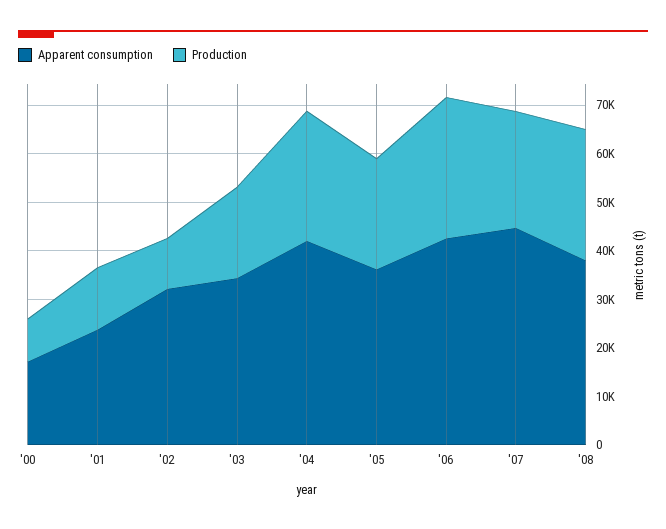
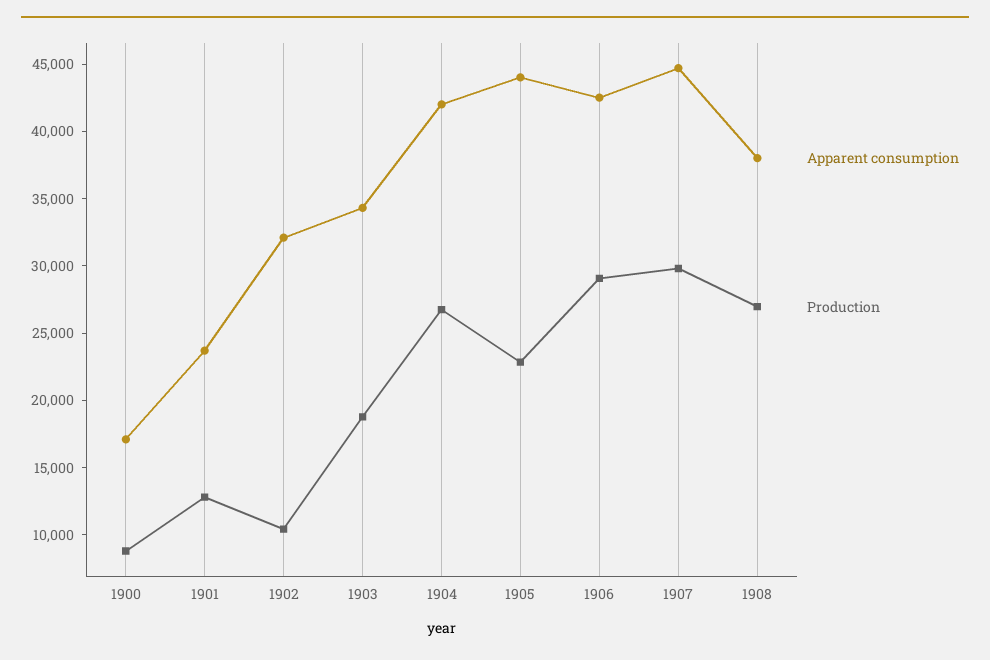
Apparent consumption, '05: 36000 -> 44000
Production, '07: 24000 -> 30000

